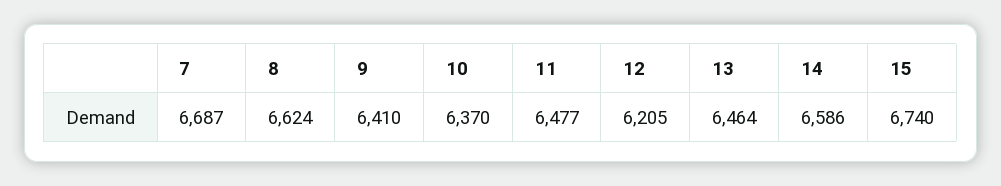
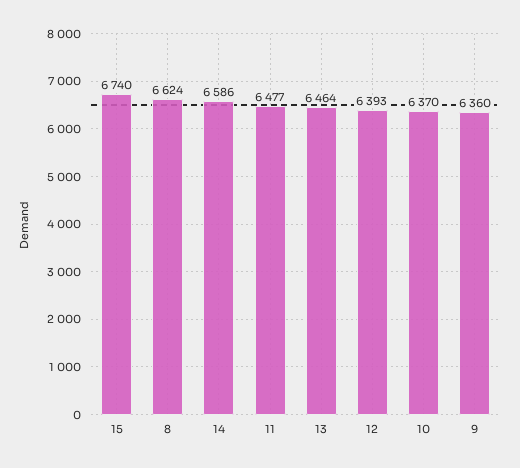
7: 6687 -> none
9: 6410 -> 6360
12: 6205 -> 6393

